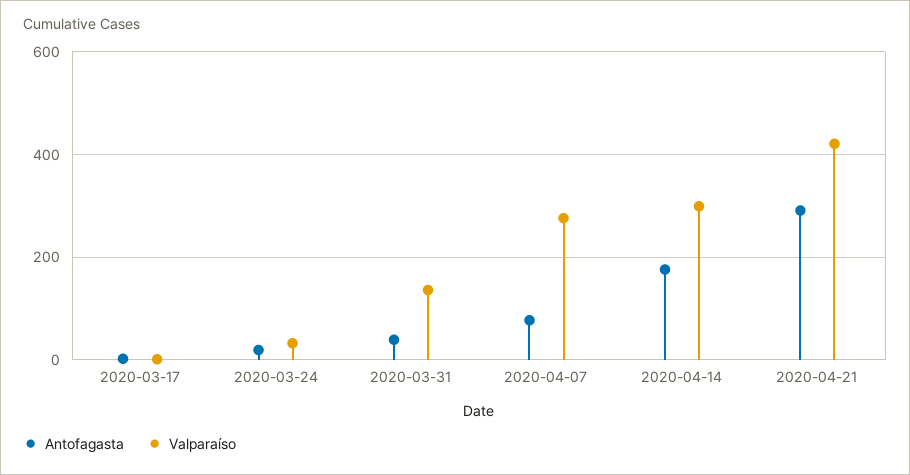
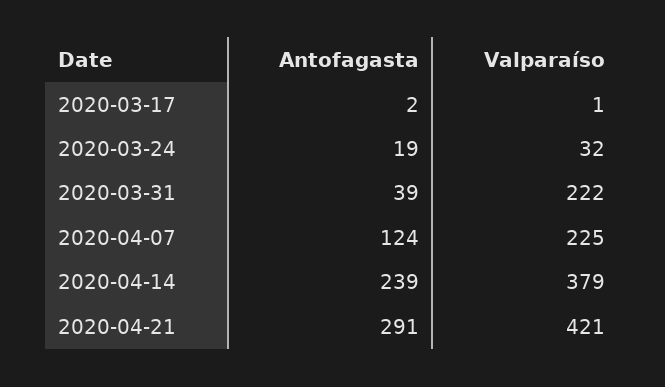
Valparaíso, 2020-03-31: 140 -> 222
Antofagasta, 2020-04-07: 80 -> 124
Valparaíso, 2020-04-07: 280 -> 225
Antofagasta, 2020-04-14: 180 -> 239
Valparaíso, 2020-04-14: 300 -> 379

